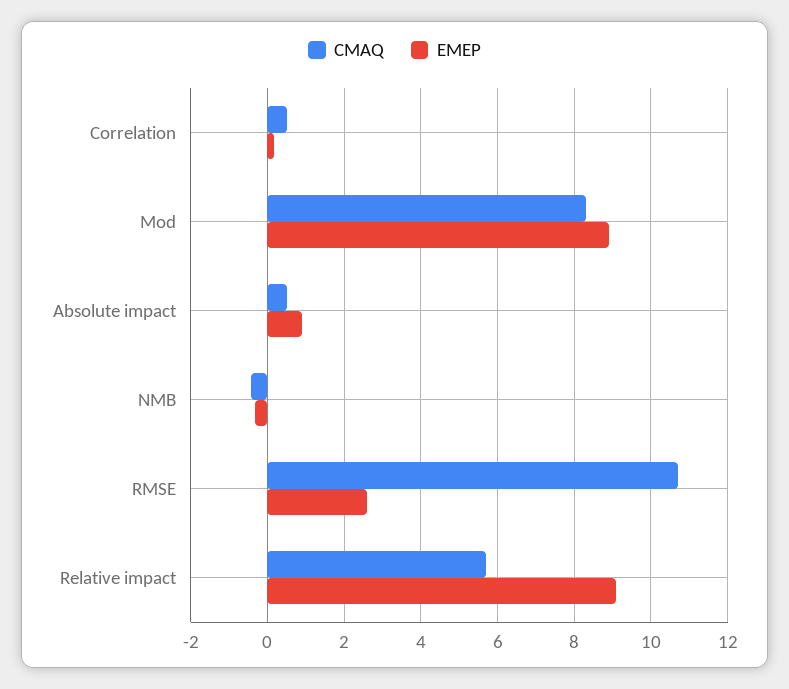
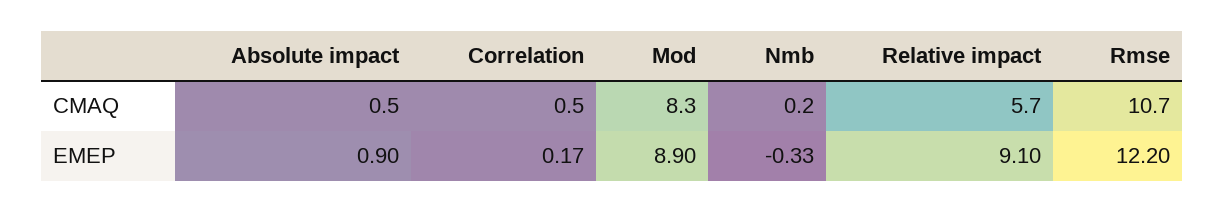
CMAQ, NMB: -0.4 -> 0.2
EMEP, RMSE: 2.6 -> 12.2

